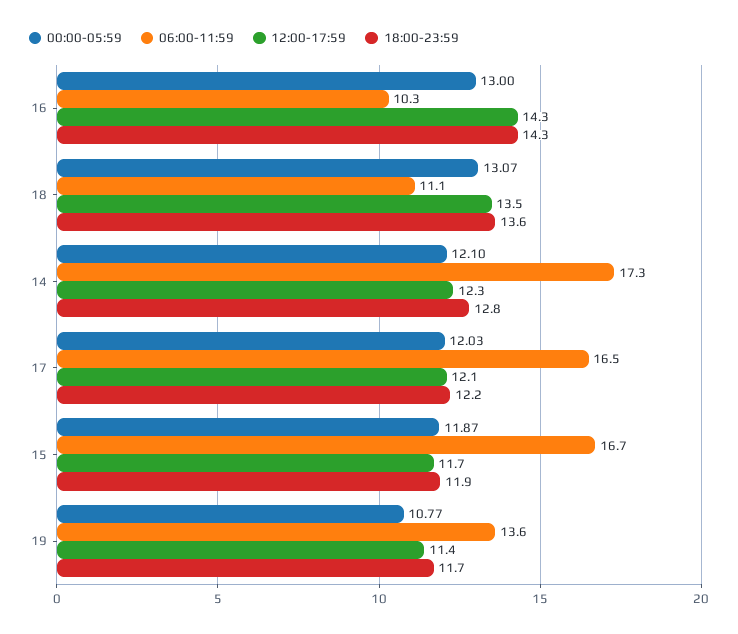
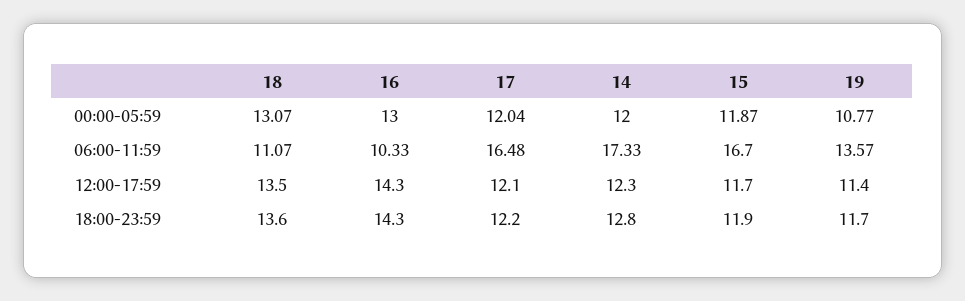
00:00-05:59, 14: 12.1 -> 12
00:00-05:59, 17: 12.03 -> 12.04

